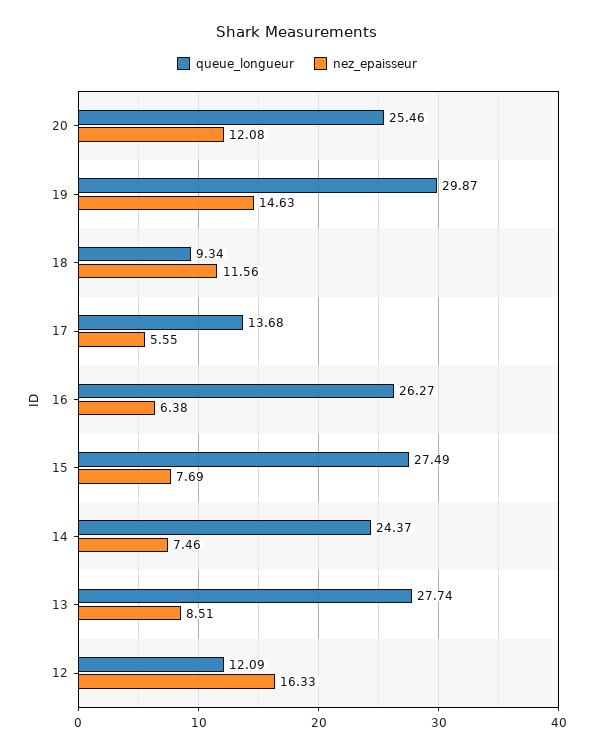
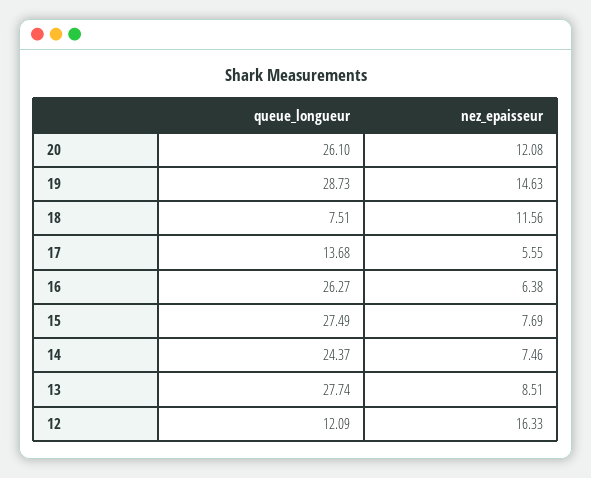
queue_longueur, 20: 25.46 -> 26.1
queue_longueur, 19: 29.87 -> 28.73
queue_longueur, 18: 9.34 -> 7.51

